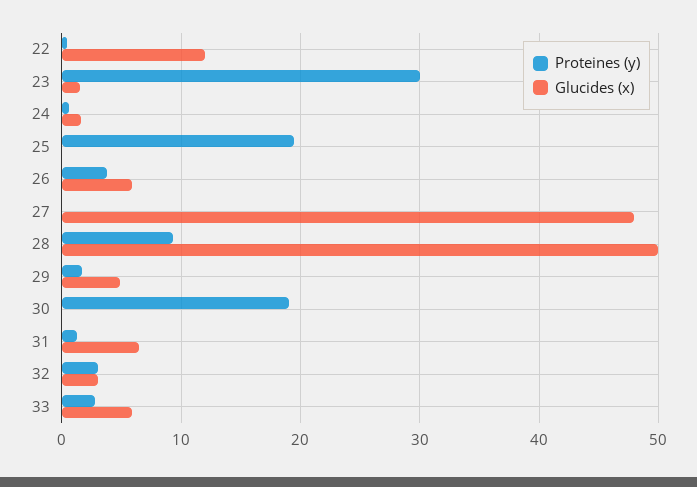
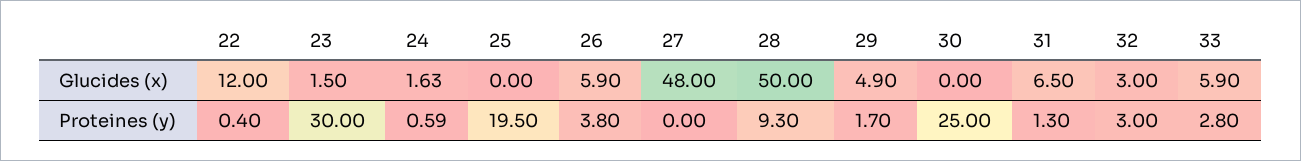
Proteines (y), 30: 19 -> 25

